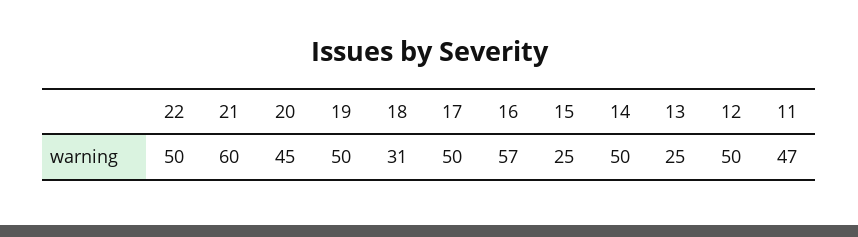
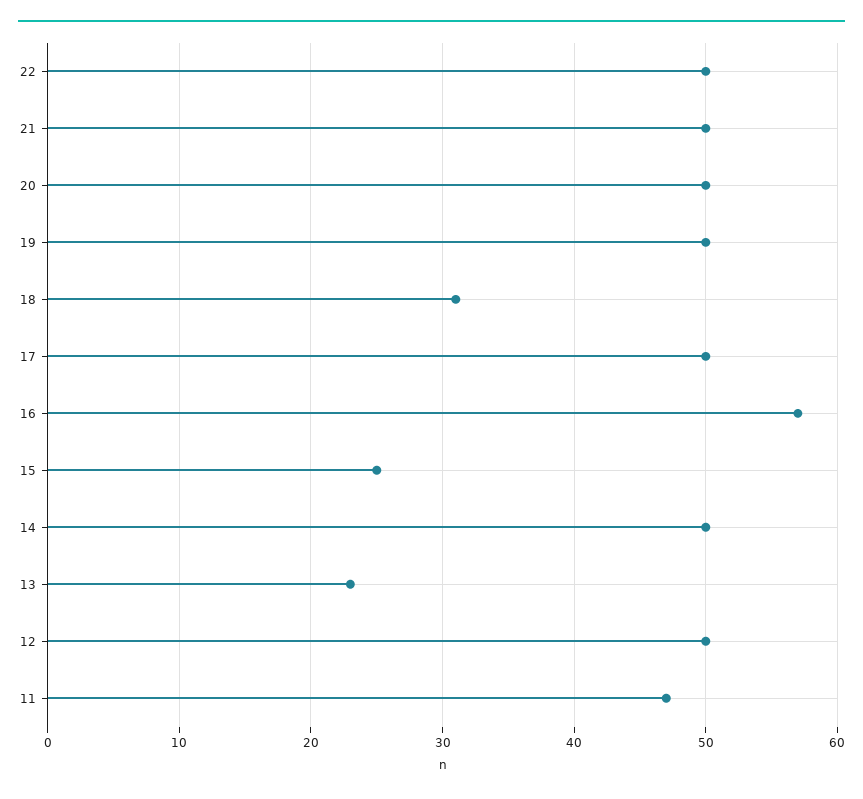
21: 60 -> 50
20: 45 -> 50
13: 25 -> 23

